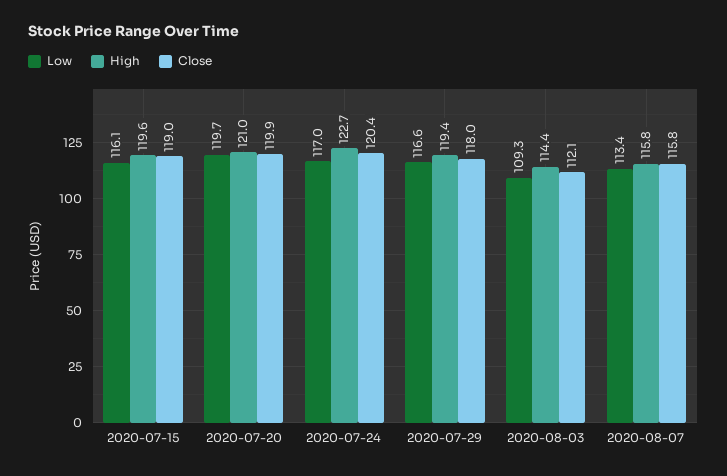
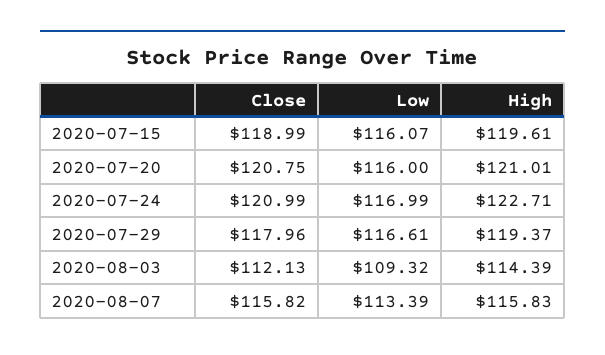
Low, 2020-07-20: 119.7 -> 116
Close, 2020-07-20: 119.9 -> 120.75
Close, 2020-07-24: 120.4 -> 120.99

